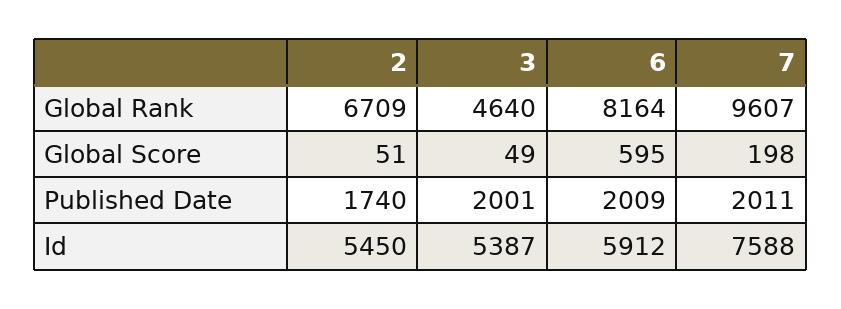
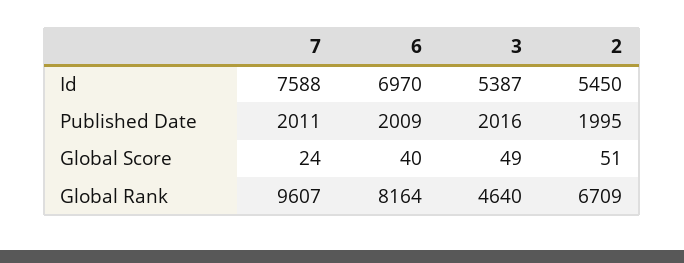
6, Global Score: 595 -> 40
7, Global Score: 198 -> 24
2, Published Date: 1740 -> 1995
3, Published Date: 2001 -> 2016
6, Id: 5912 -> 6970

